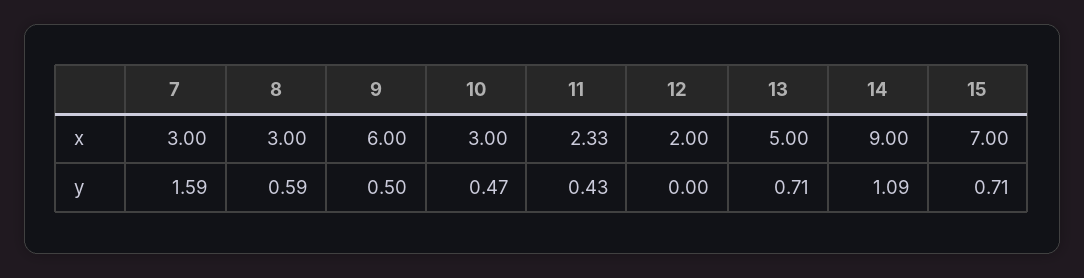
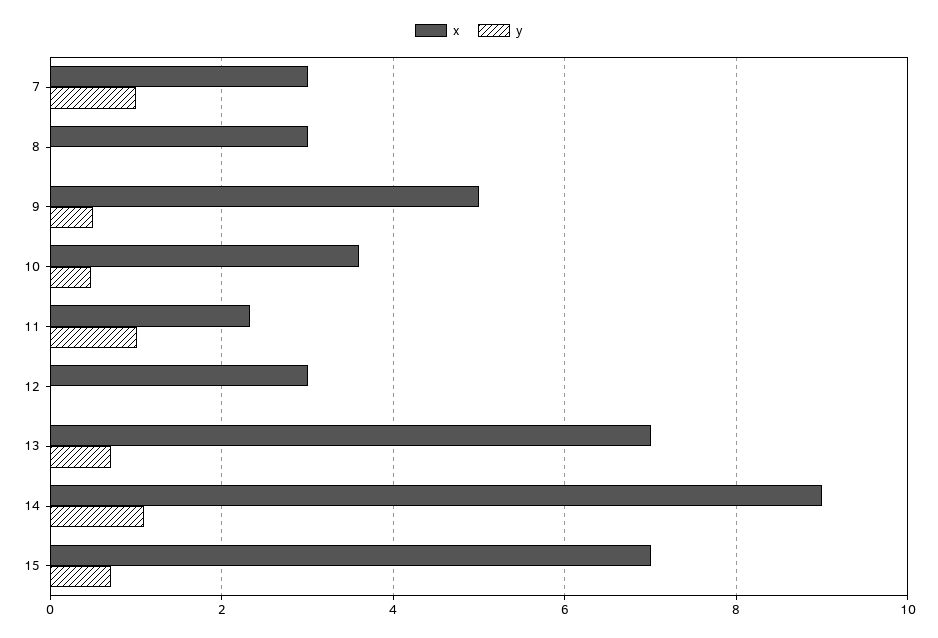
x, 9: 6 -> 5
x, 10: 3 -> 3.6
x, 12: 2 -> 3
x, 13: 5 -> 7
y, 7: 1.59 -> 1
y, 8: 0.59 -> 0
y, 11: 0.43 -> 1

